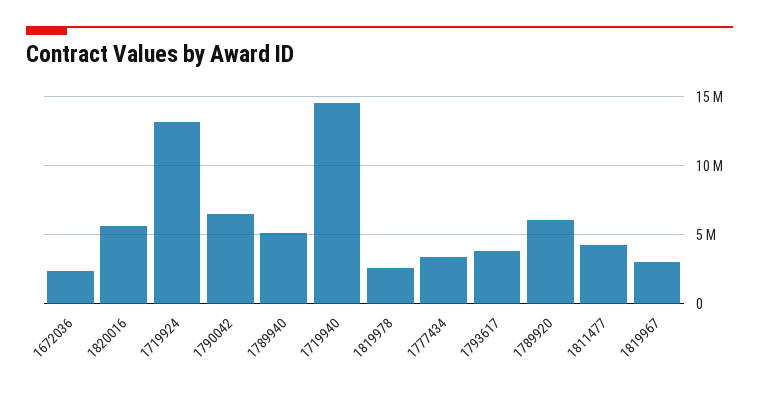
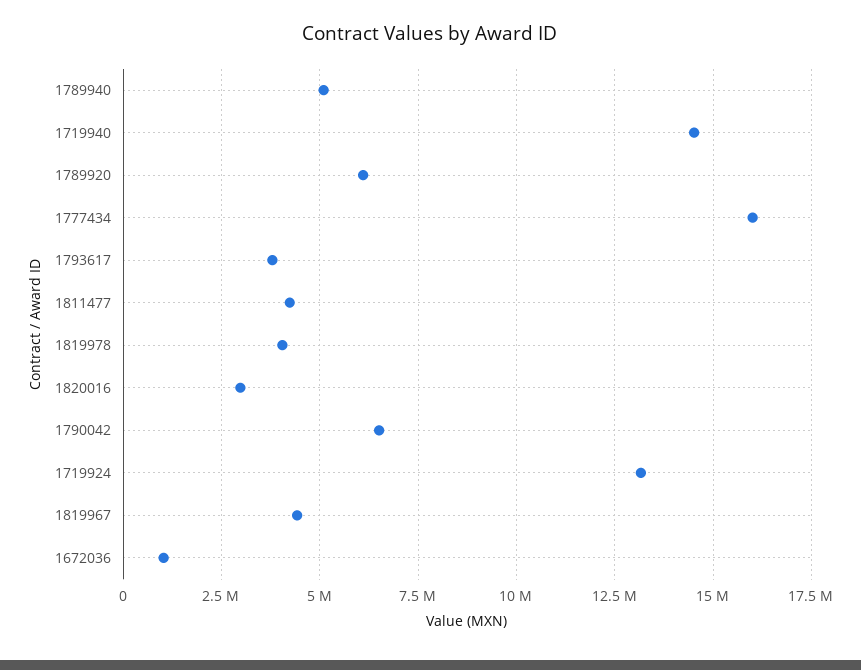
1672036: 2500000 -> 1000000
1820016: 5500000 -> 3000000
1819978: 2500000 -> 4000000
1777434: 3500000 -> 16000000
1819967: 3000000 -> 4500000

